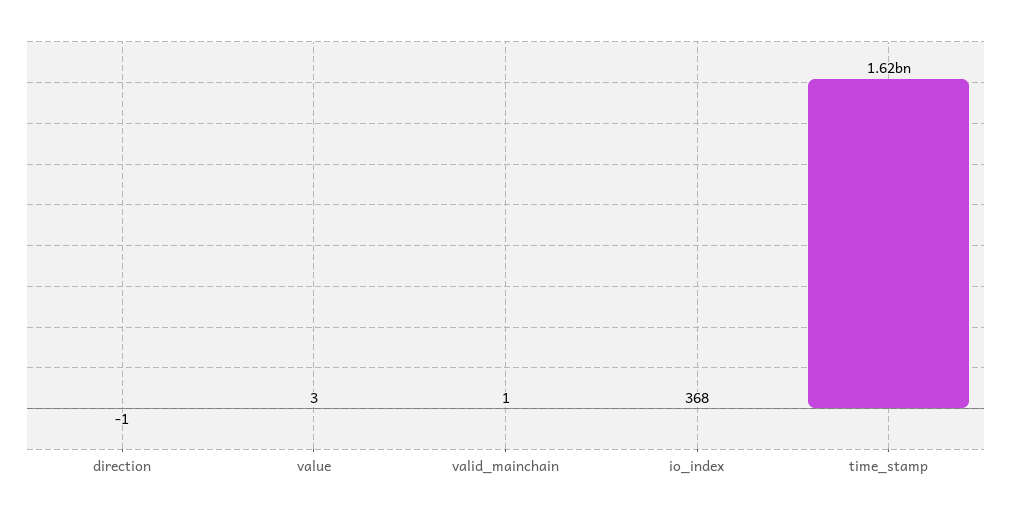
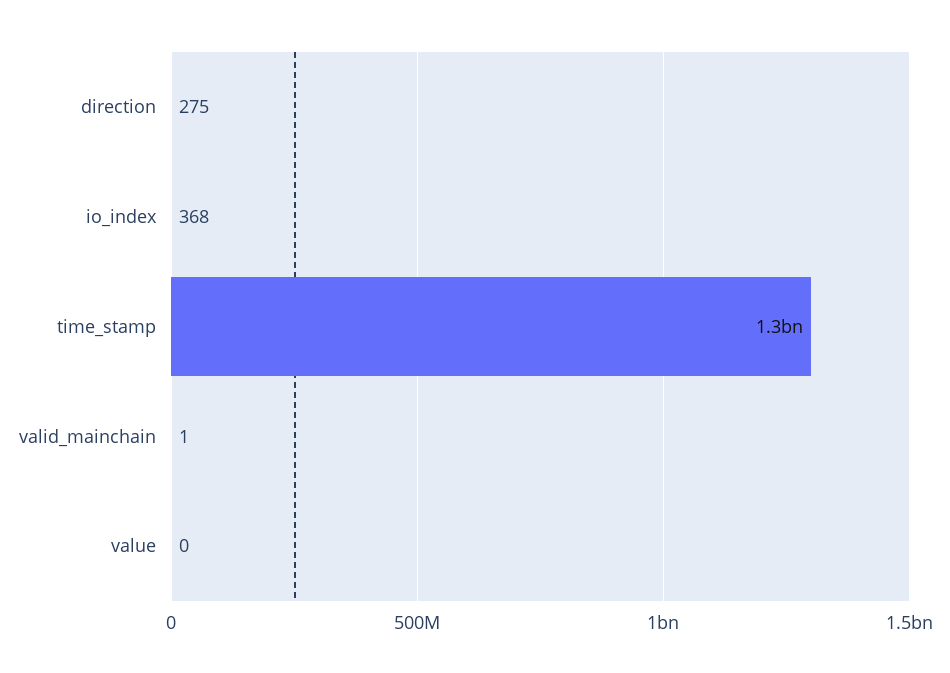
direction: -1 -> 275
value: 3 -> 0
time_stamp: 1620000000 -> 1300000000

